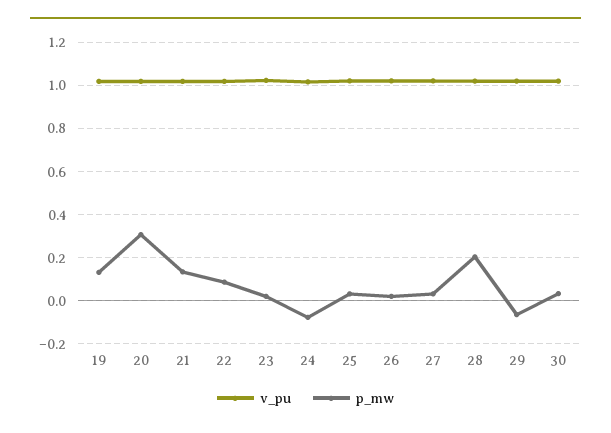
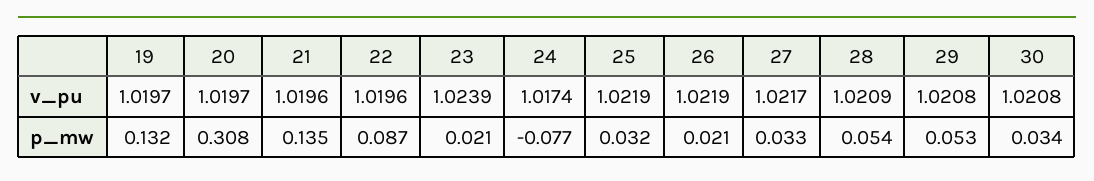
p_mw, 28: 0.2 -> 0.054
p_mw, 29: -0.05 -> 0.053

